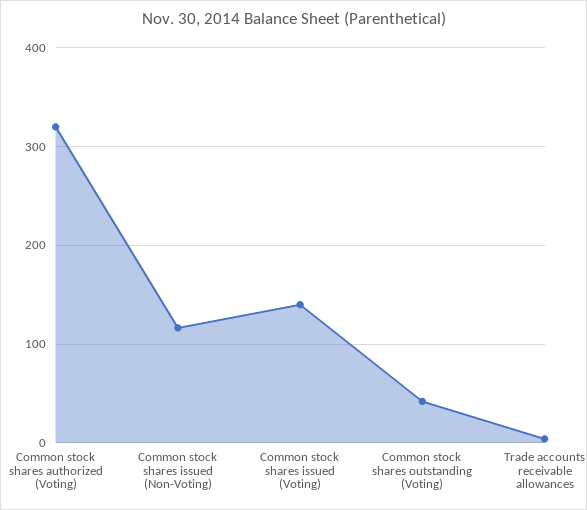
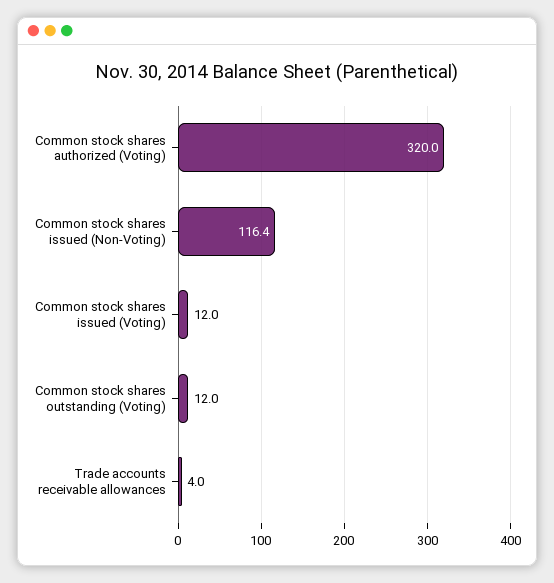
Common stock shares issued (Voting): 140 -> 12
Common stock shares outstanding (Voting): 40 -> 12

